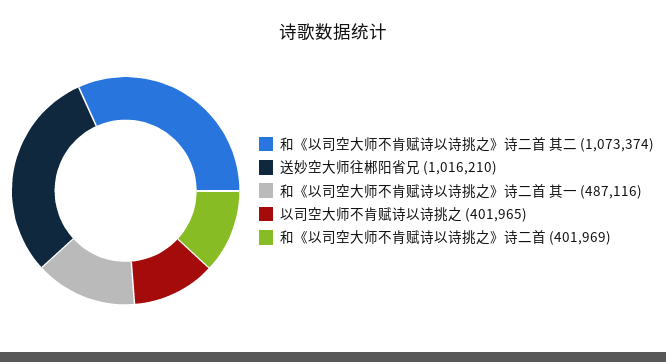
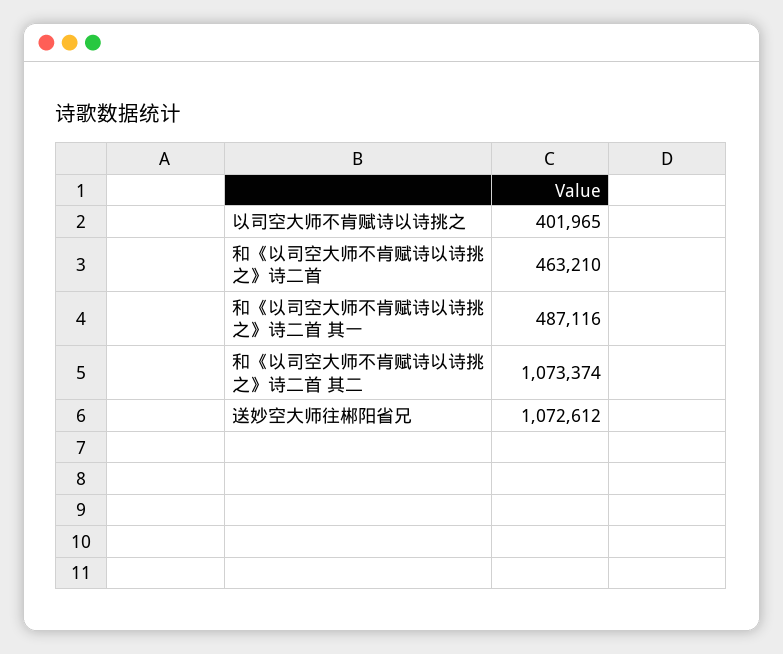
送妙空大师往郴阳省兄: 1016210 -> 1072612
和《以司空大师不肯赋诗以诗挑之》诗二首: 401969 -> 463210

